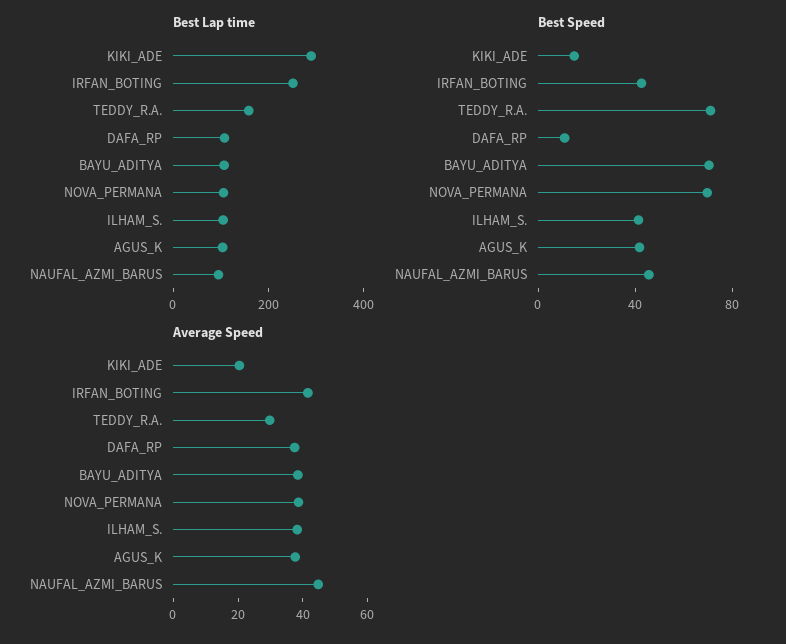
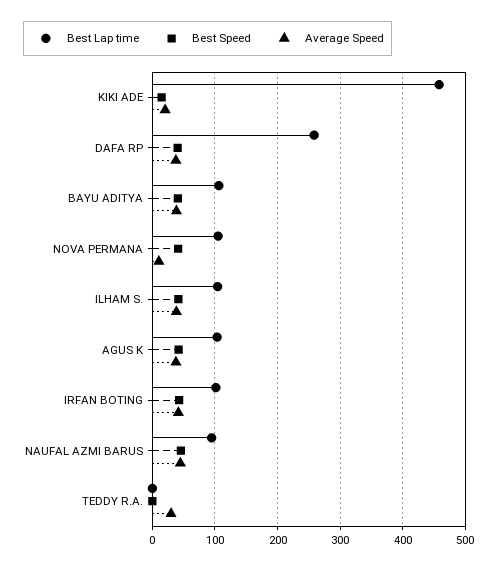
Best Lap time, KIKI_ADE: 300 -> 460
Best Lap time, IRFAN_BOTING: 250 -> 100
Best Lap time, TEDDY_R.A.: 150 -> 0
Best Lap time, DAFA_RP: 100 -> 260
Best Speed, TEDDY_R.A.: 70 -> 0
Best Speed, DAFA_RP: 10 -> 40
Best Speed, BAYU_ADITYA: 70 -> 40
Best Speed, NOVA_PERMANA: 70 -> 40
Average Speed, NOVA_PERMANA: 40 -> 10

